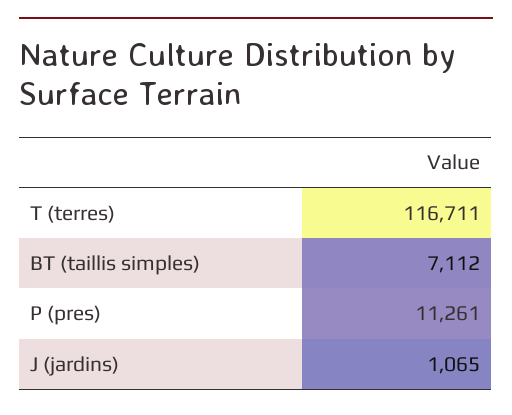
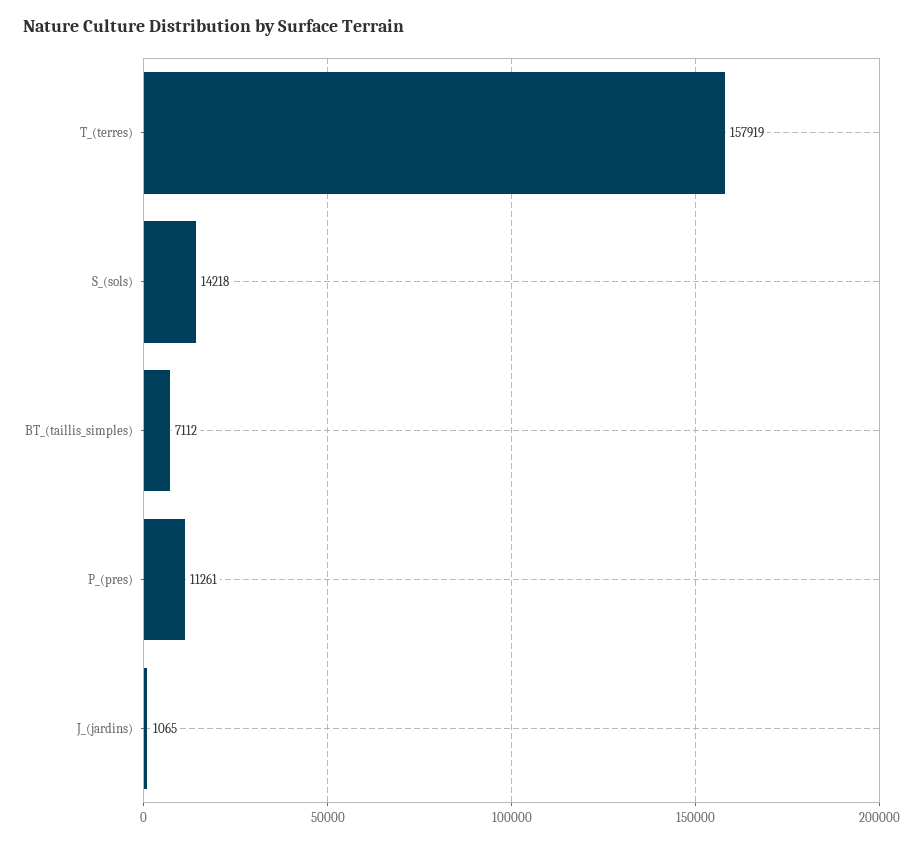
T (terres): 116711 -> 157919
S_(sols): none -> 14218

